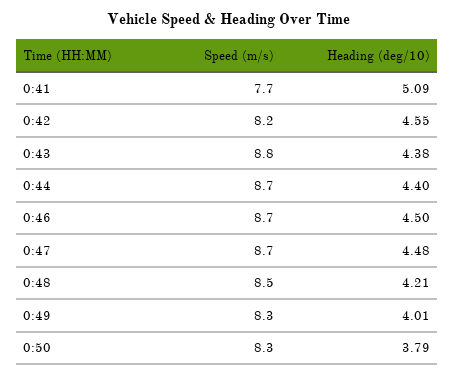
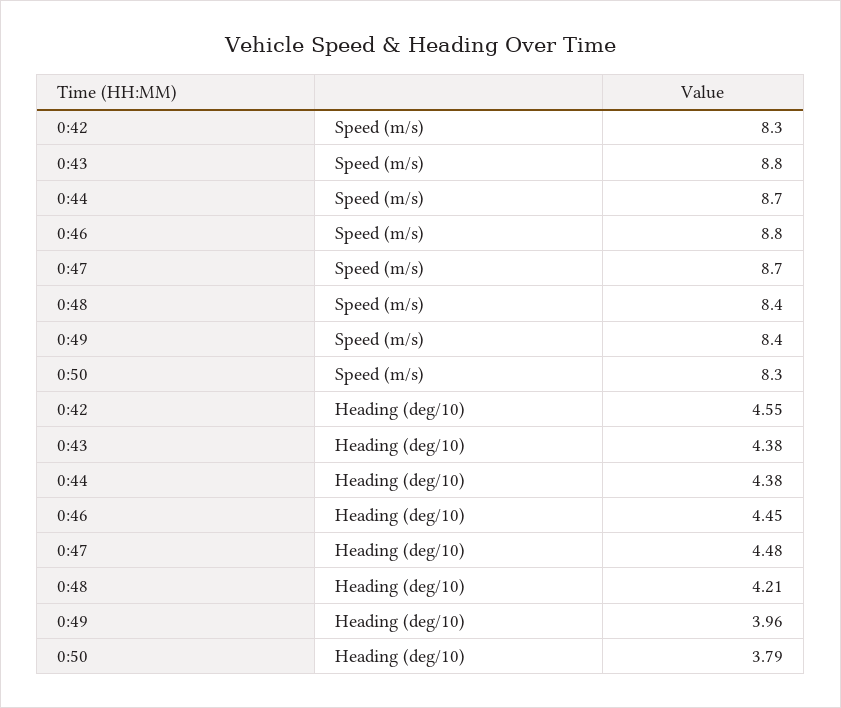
Speed (m/s), 0:41: 7.7 -> none
Heading (deg/10), 0:41: 5.09 -> none
Speed (m/s), 0:42: 8.2 -> 8.3
Heading (deg/10), 0:44: 4.4 -> 4.38
Speed (m/s), 0:46: 8.7 -> 8.8
Heading (deg/10), 0:46: 4.5 -> 4.45
Speed (m/s), 0:48: 8.5 -> 8.4
Speed (m/s), 0:49: 8.3 -> 8.4
Heading (deg/10), 0:49: 4.01 -> 3.96

